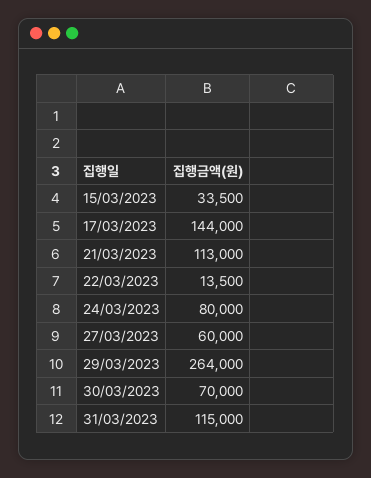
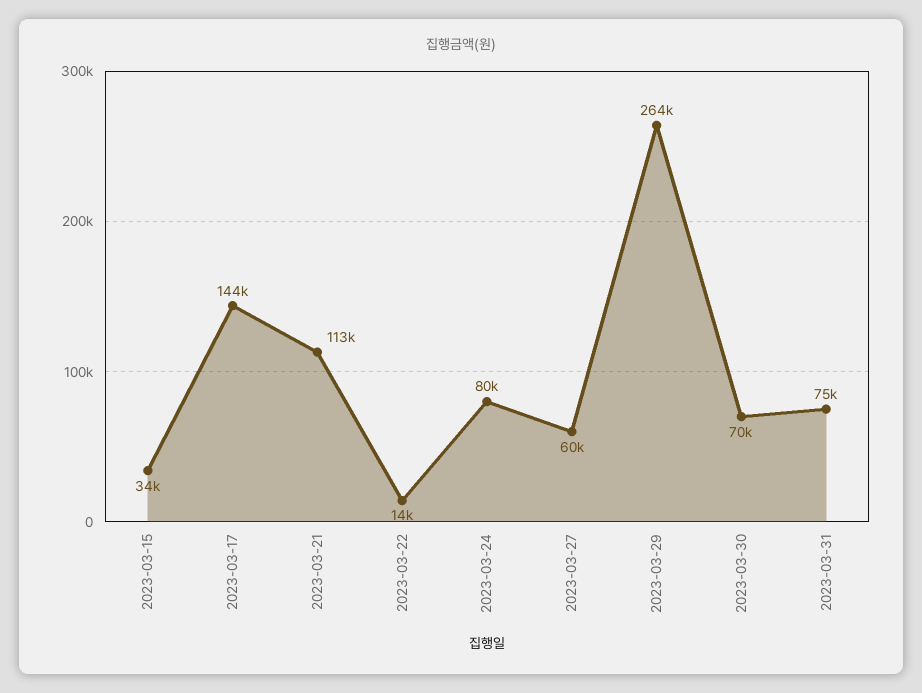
31/03/2023: 115000 -> 75000

